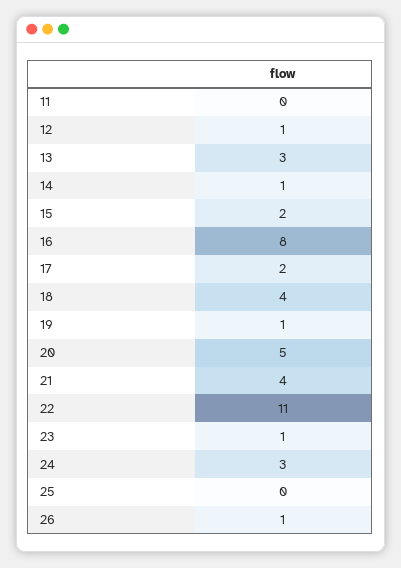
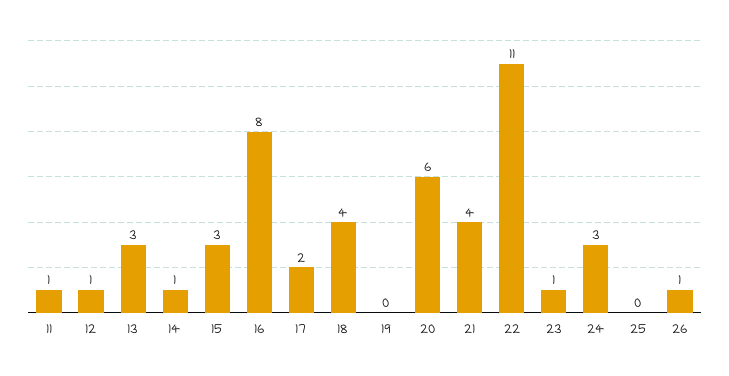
11: 0 -> 1
15: 2 -> 3
19: 1 -> 0
20: 5 -> 6

